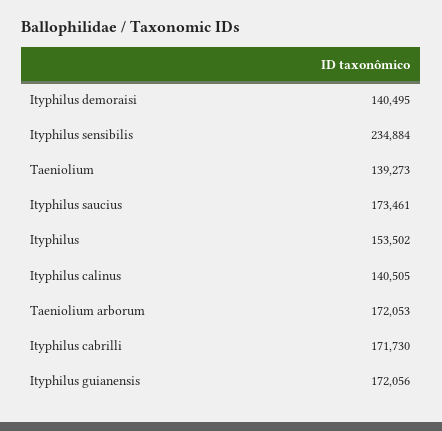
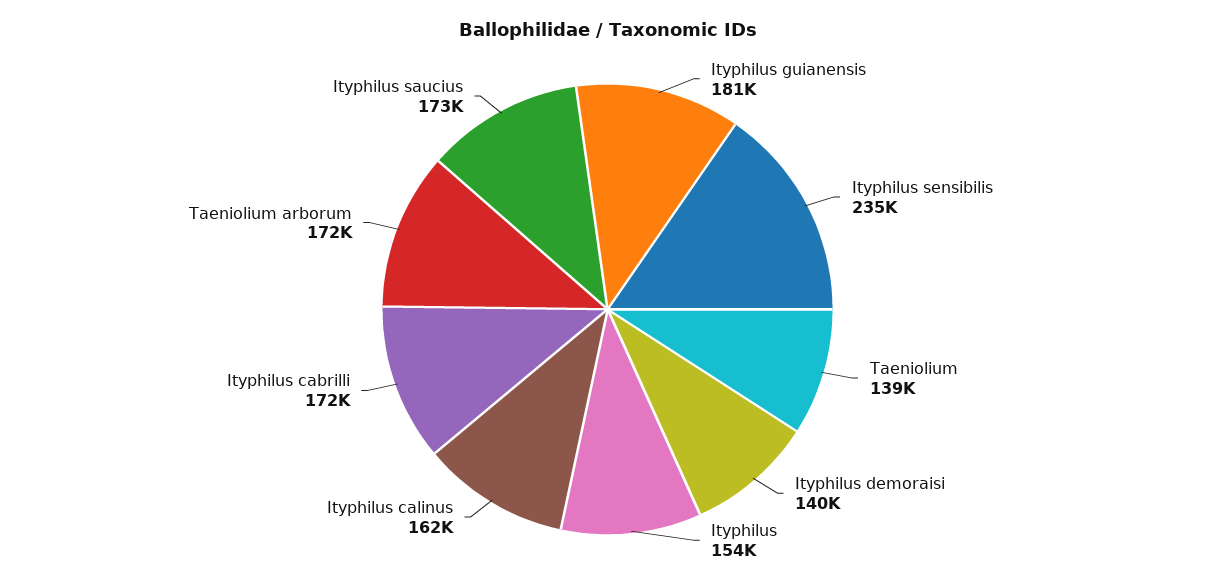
Ityphilus calinus: 140505 -> 162000
Ityphilus guianensis: 172056 -> 181000

